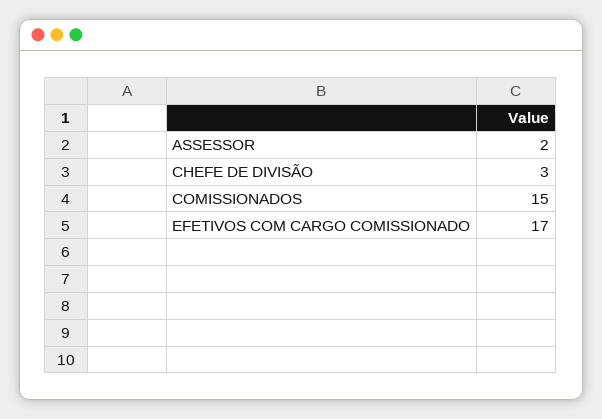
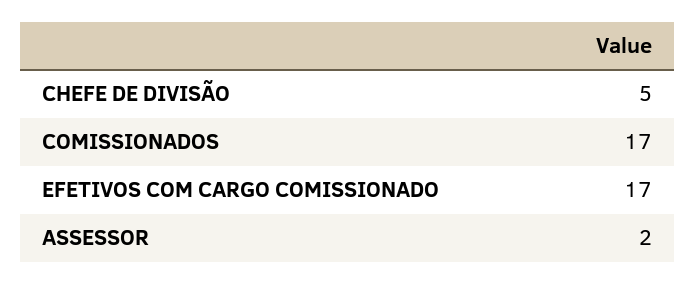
CHEFE DE DIVISÃO: 3 -> 5
COMISSIONADOS: 15 -> 17

